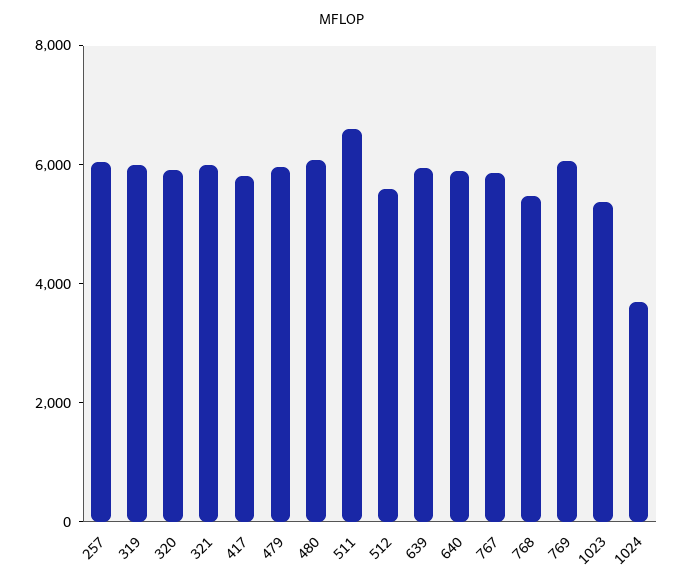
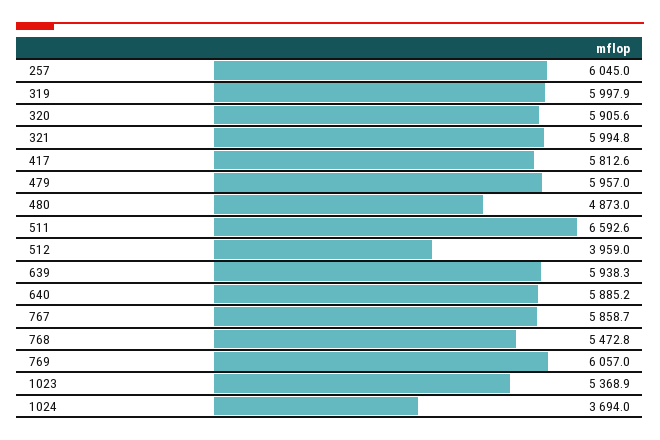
480: 6000 -> 4873
512: 5500 -> 3959

